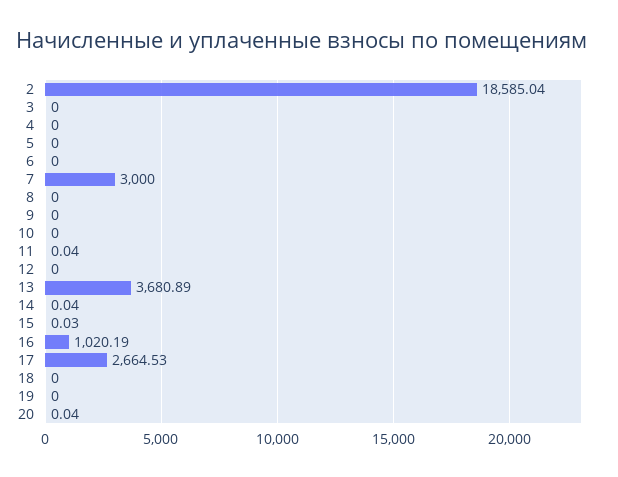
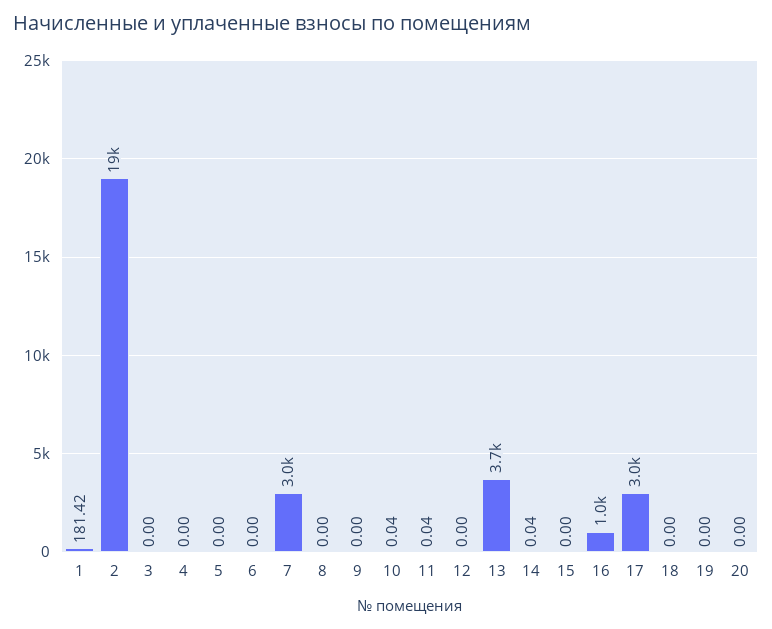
10: 0 -> 0.04
15: 0.03 -> 0
17: 2664.53 -> 3000
20: 0.04 -> 0
1: none -> 181.42

